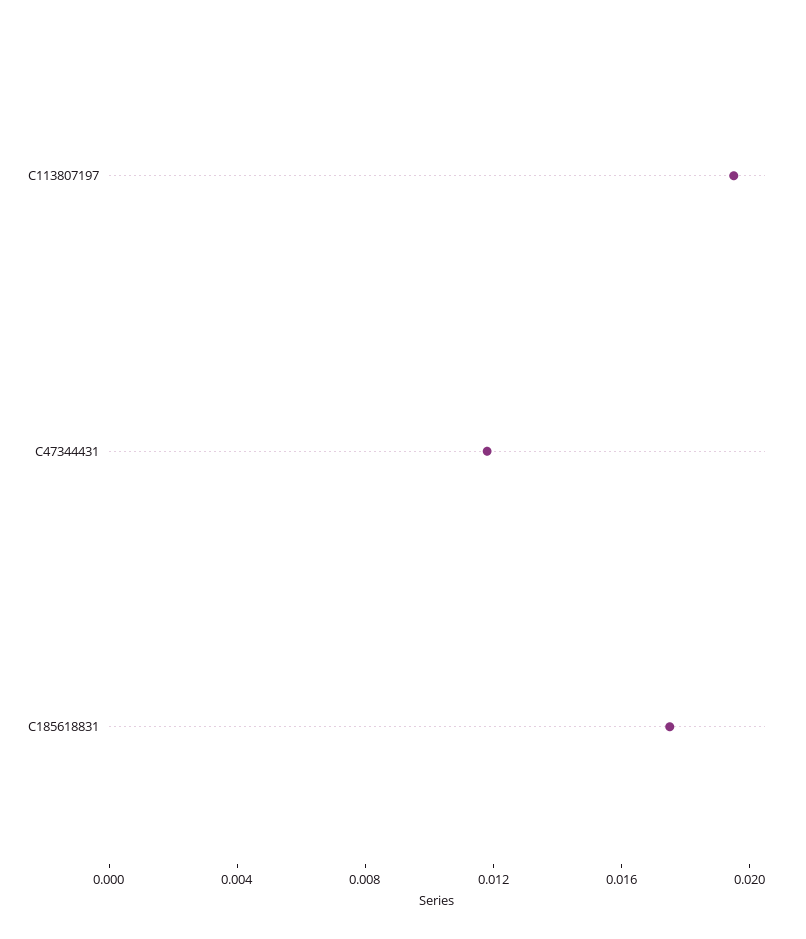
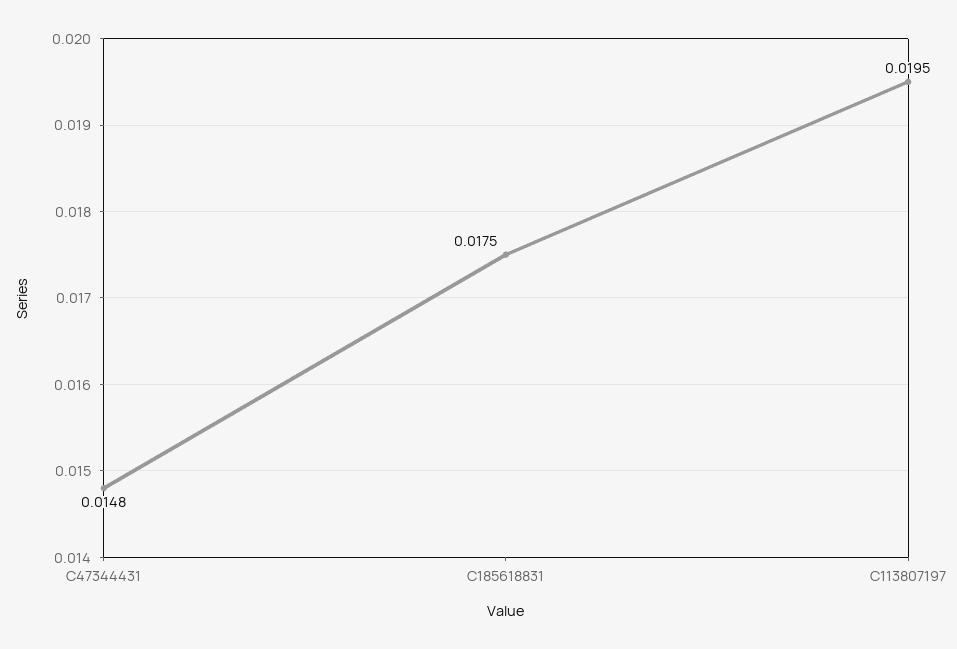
C47344431: 0.012 -> 0.0148

